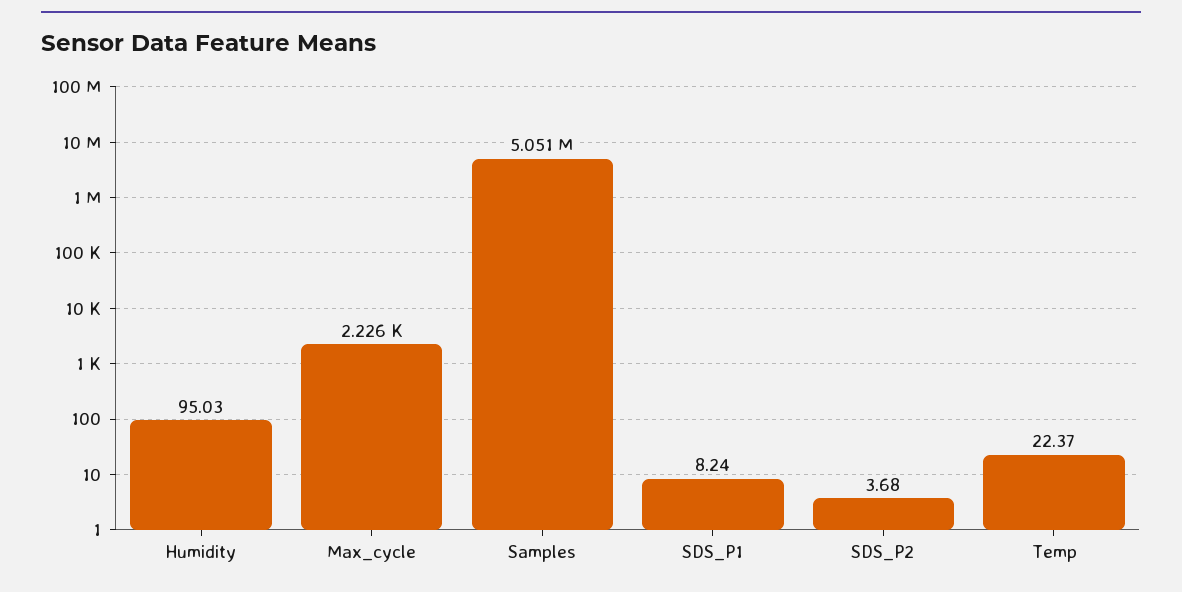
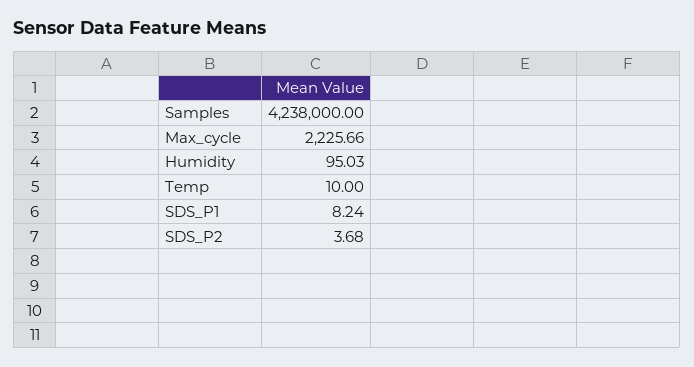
Samples: 5051000 -> 4238000
Temp: 22.37 -> 10

